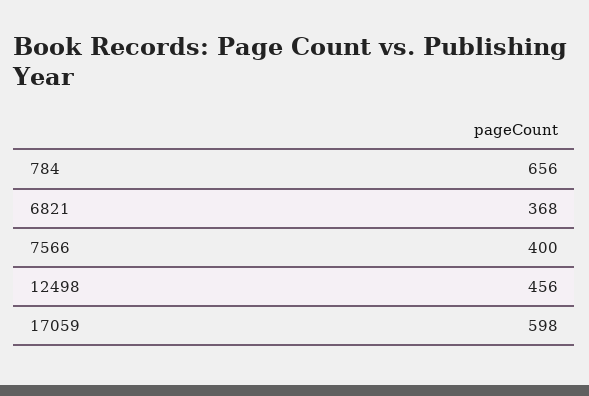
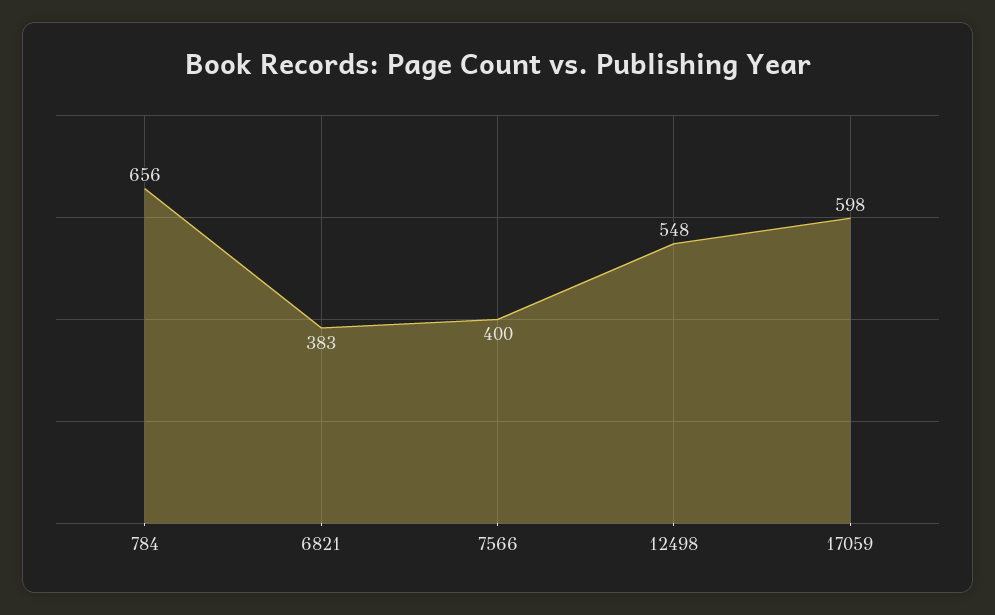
6821: 368 -> 383
12498: 456 -> 548

